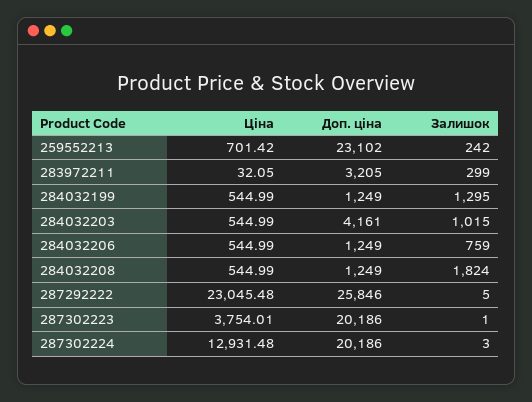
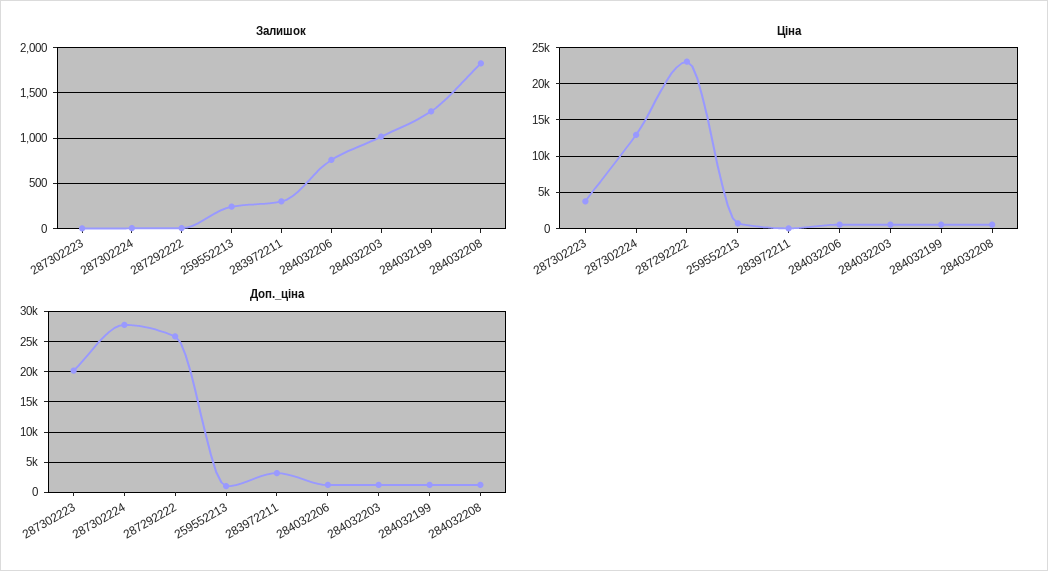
Доп. ціна, 259552213: 23102 -> 1000
Доп. ціна, 284032203: 4161 -> 1000
Доп. ціна, 287302224: 20186 -> 28000

